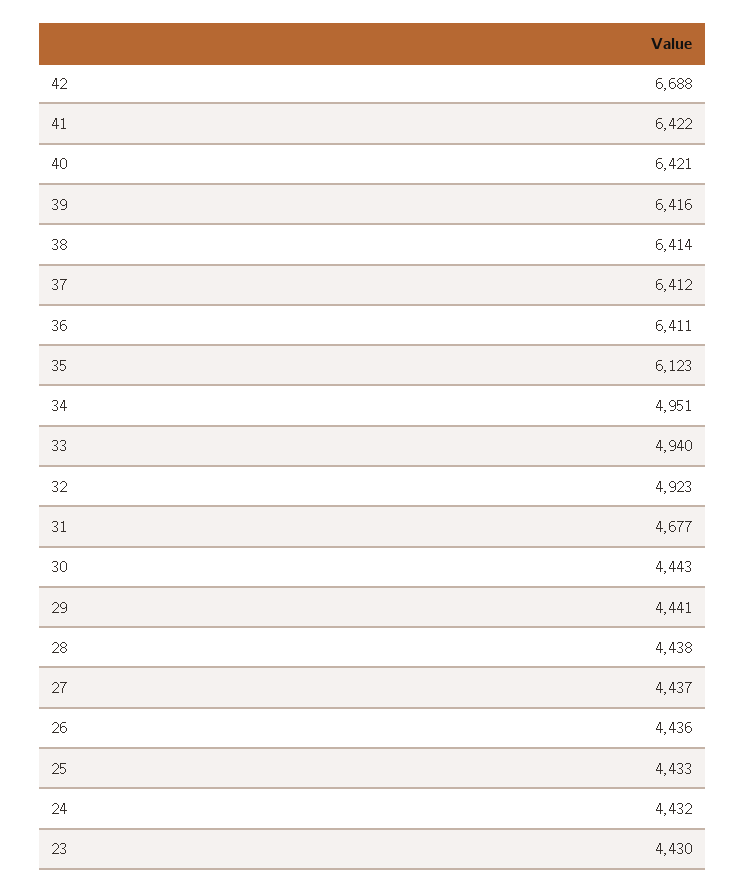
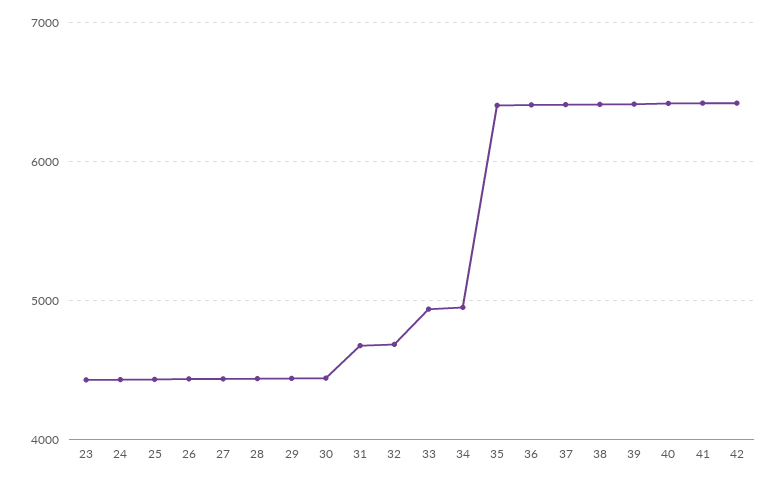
42: 6688 -> 6400
35: 6123 -> 6400
32: 4923 -> 4700

